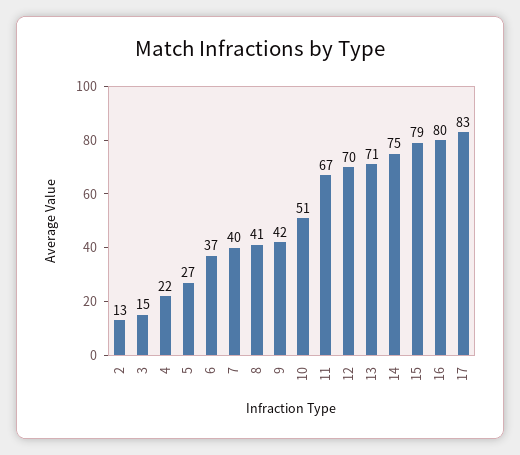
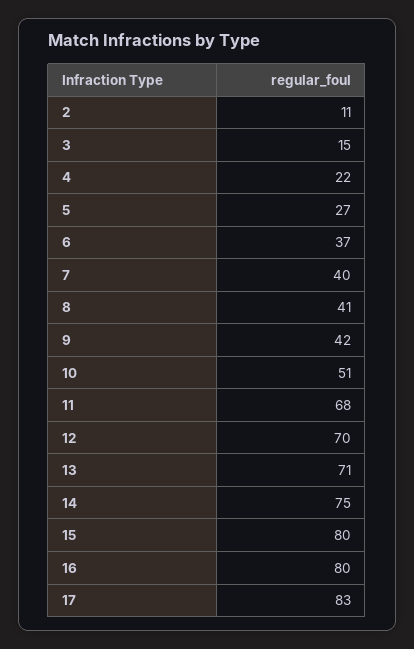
2: 13 -> 11
11: 67 -> 68
15: 79 -> 80

